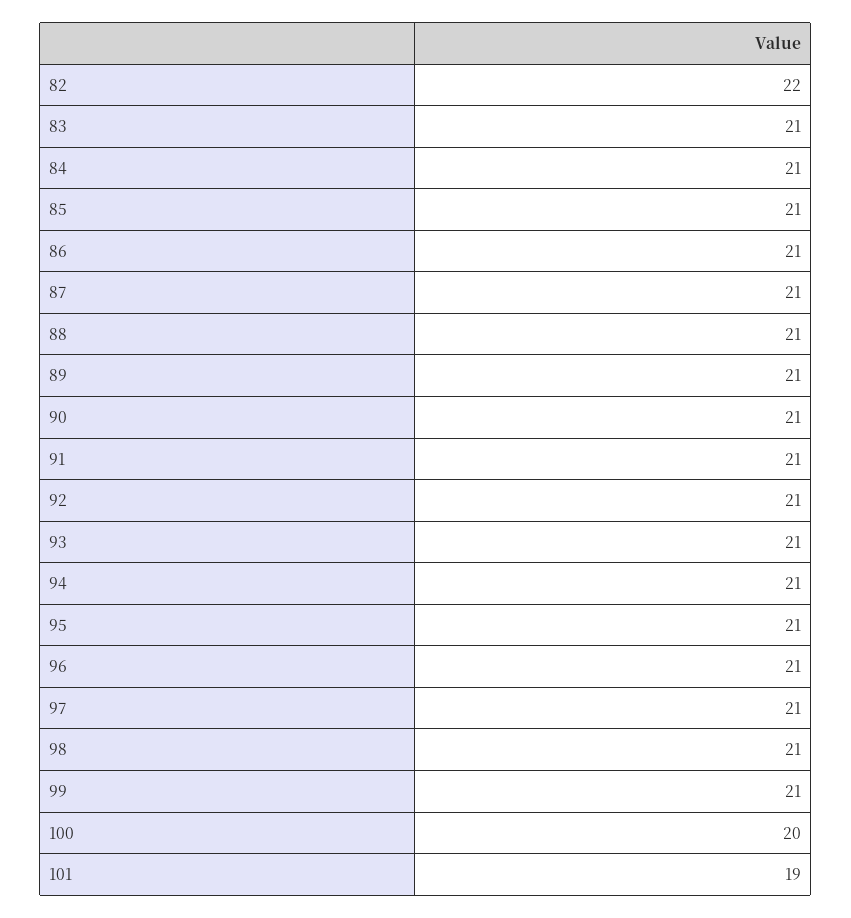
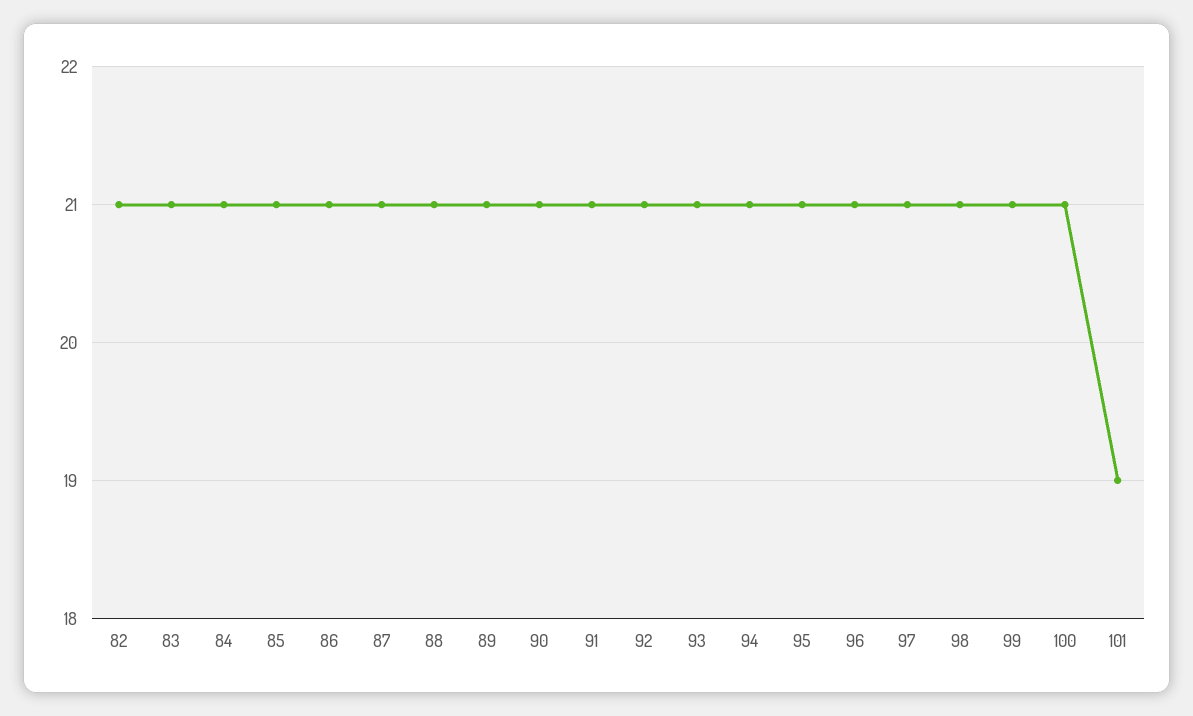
82: 22 -> 21
100: 20 -> 21

